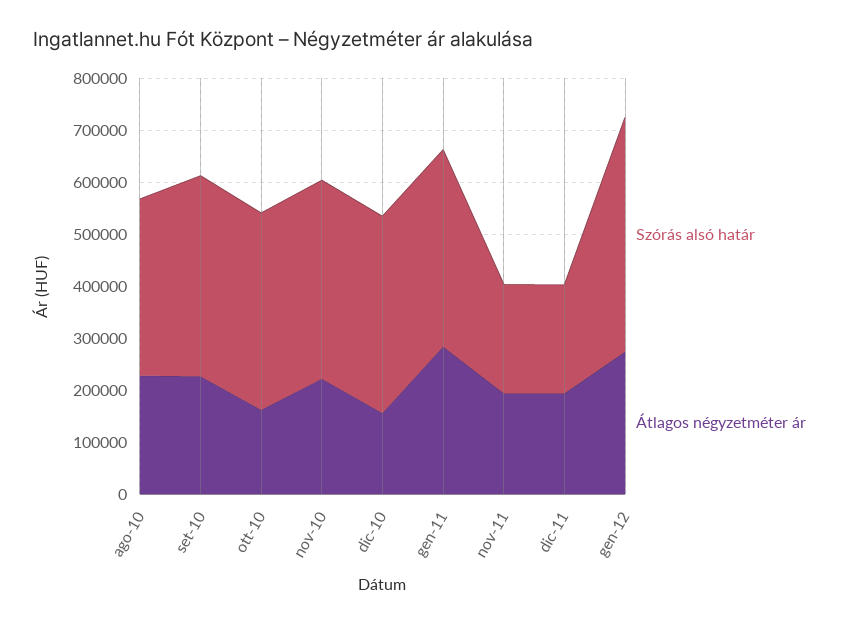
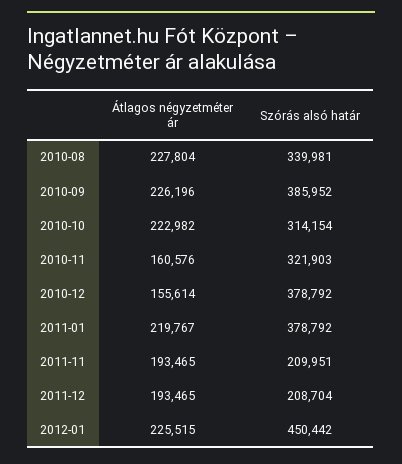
Szórás alsó határ, ott-10: 380000 -> 314154
Átlagos négyzetméter ár, ott-10: 160000 -> 222982
Szórás alsó határ, nov-10: 380000 -> 321903
Átlagos négyzetméter ár, nov-10: 220000 -> 160576
Átlagos négyzetméter ár, gen-11: 280000 -> 219767
Átlagos négyzetméter ár, gen-12: 280000 -> 225515

